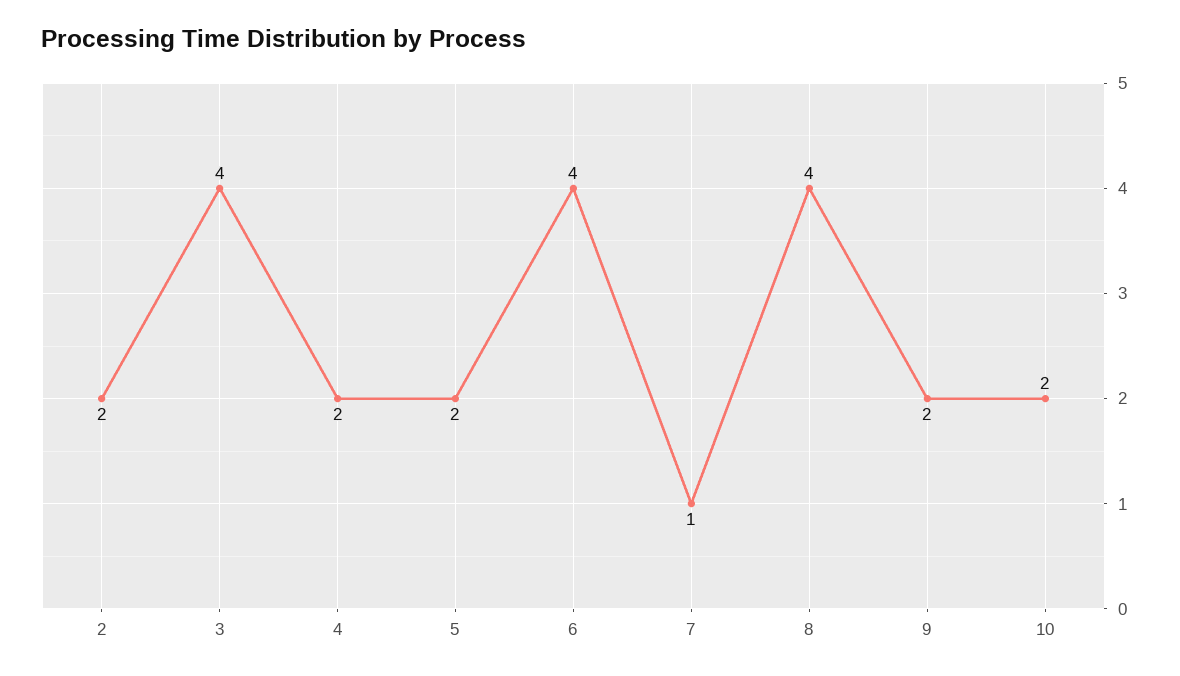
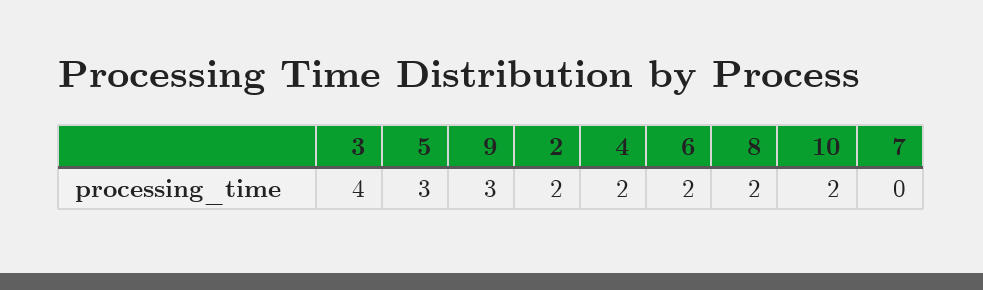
5: 2 -> 3
6: 4 -> 2
7: 1 -> 0
8: 4 -> 2
9: 2 -> 3

